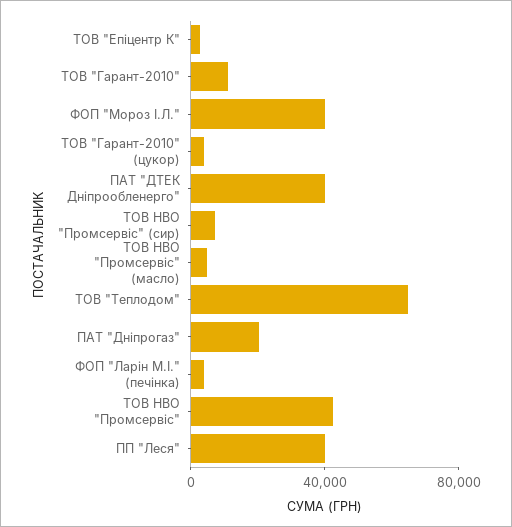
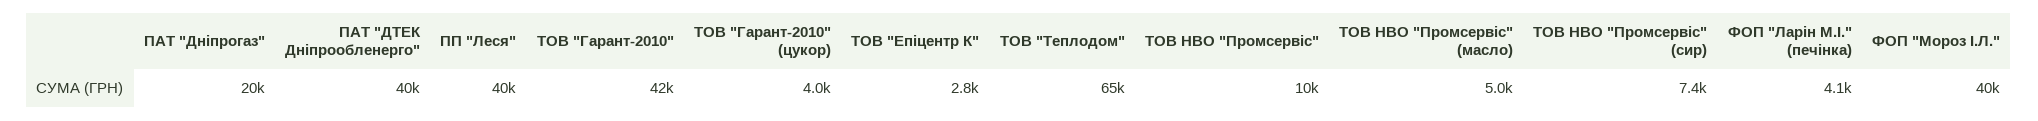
ТОВ "Гарант-2010": 10000 -> 42000
ТОВ НВО "Промсервіс": 40000 -> 10000

